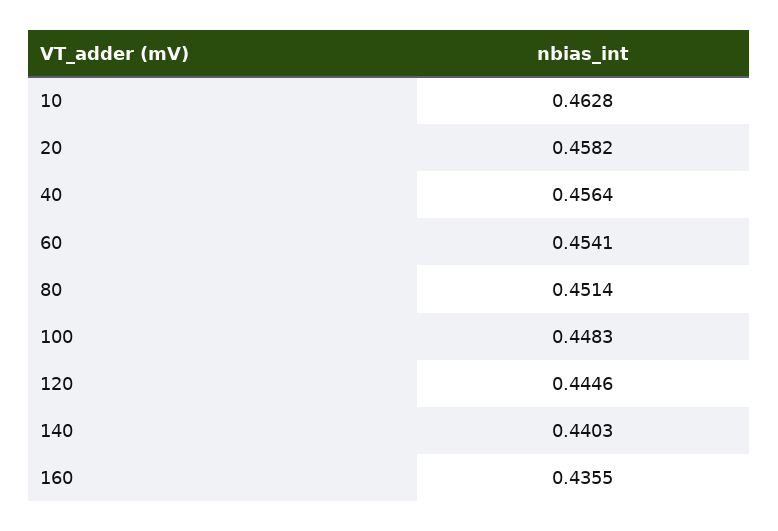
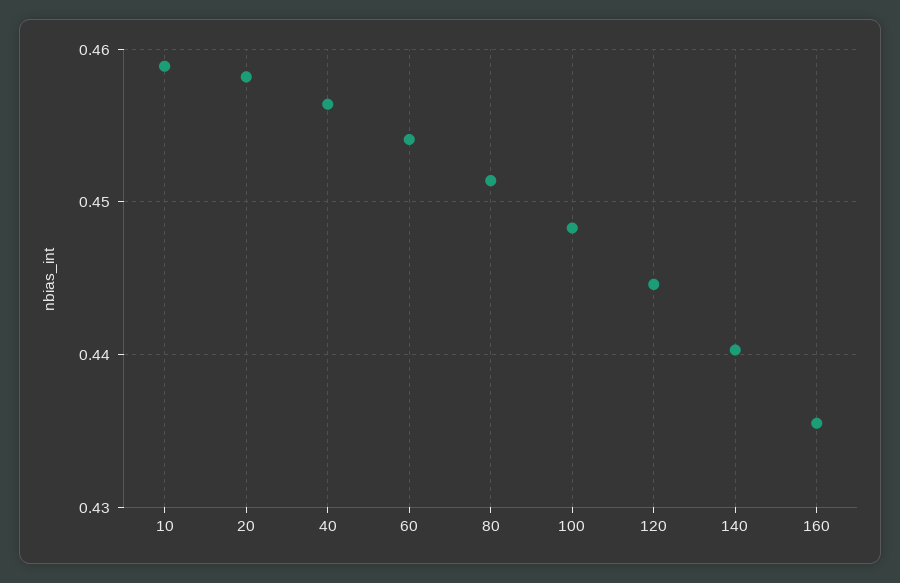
10: 0.4628 -> 0.459

